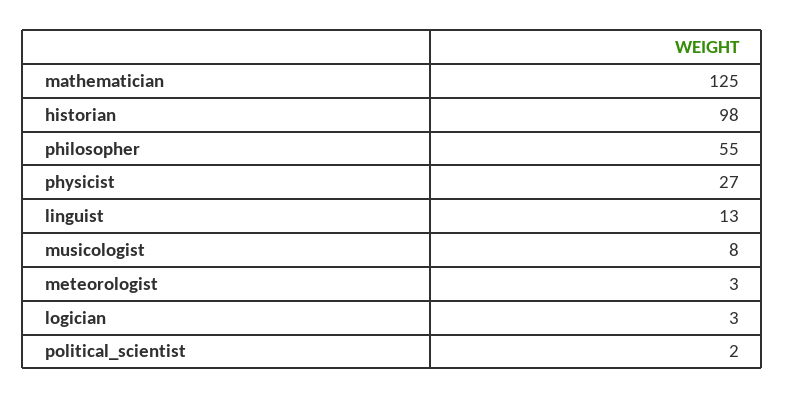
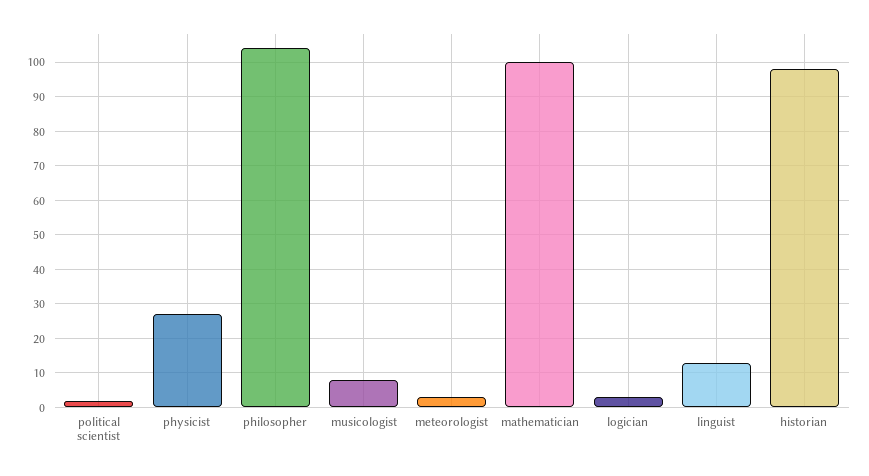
mathematician: 125 -> 100
philosopher: 55 -> 105

